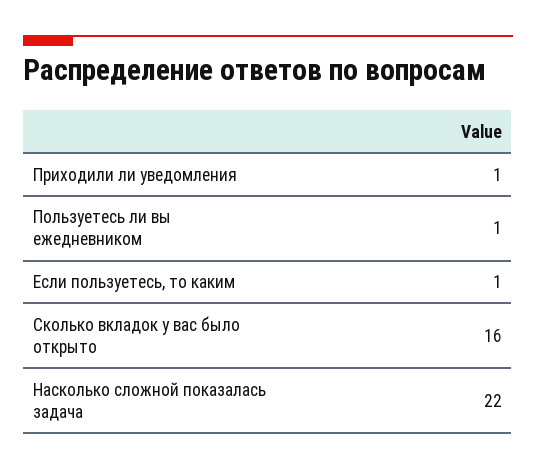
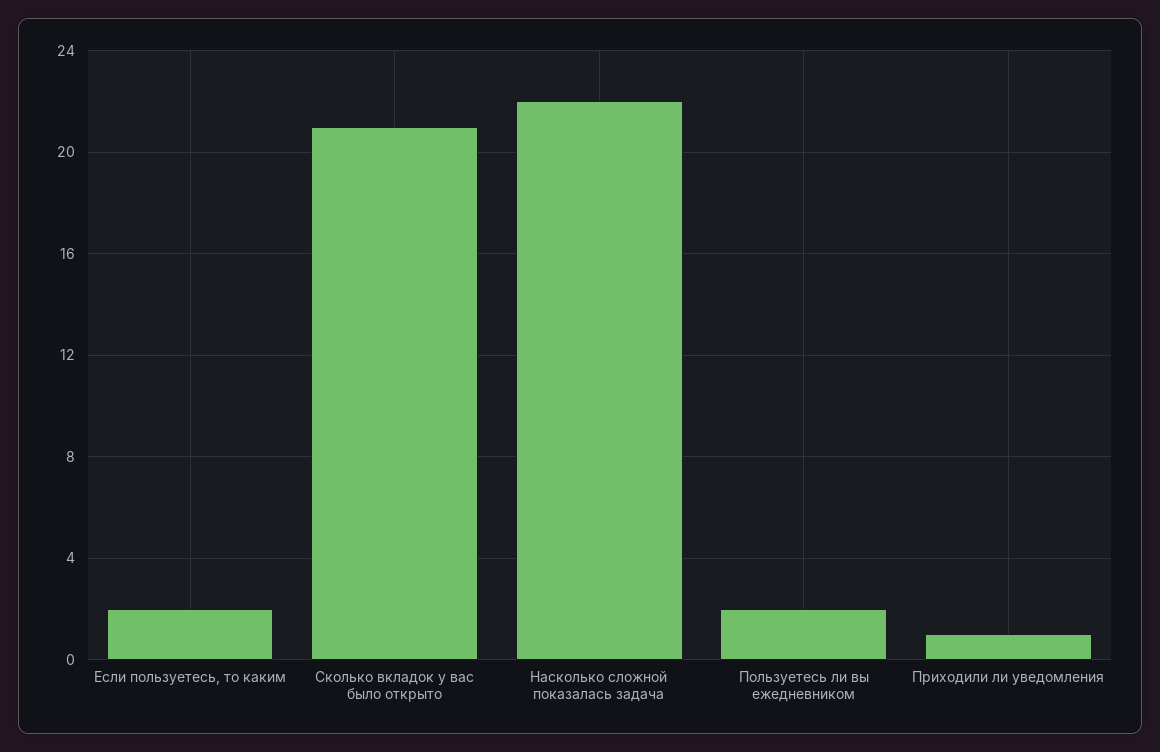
Пользуетесь ли вы ежедневником: 1 -> 2
Если пользуетесь, то каким: 1 -> 2
Сколько вкладок у вас было открыто: 16 -> 21

